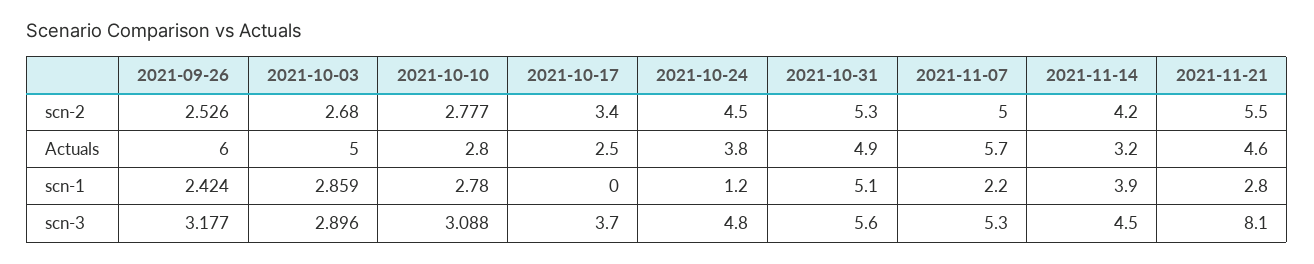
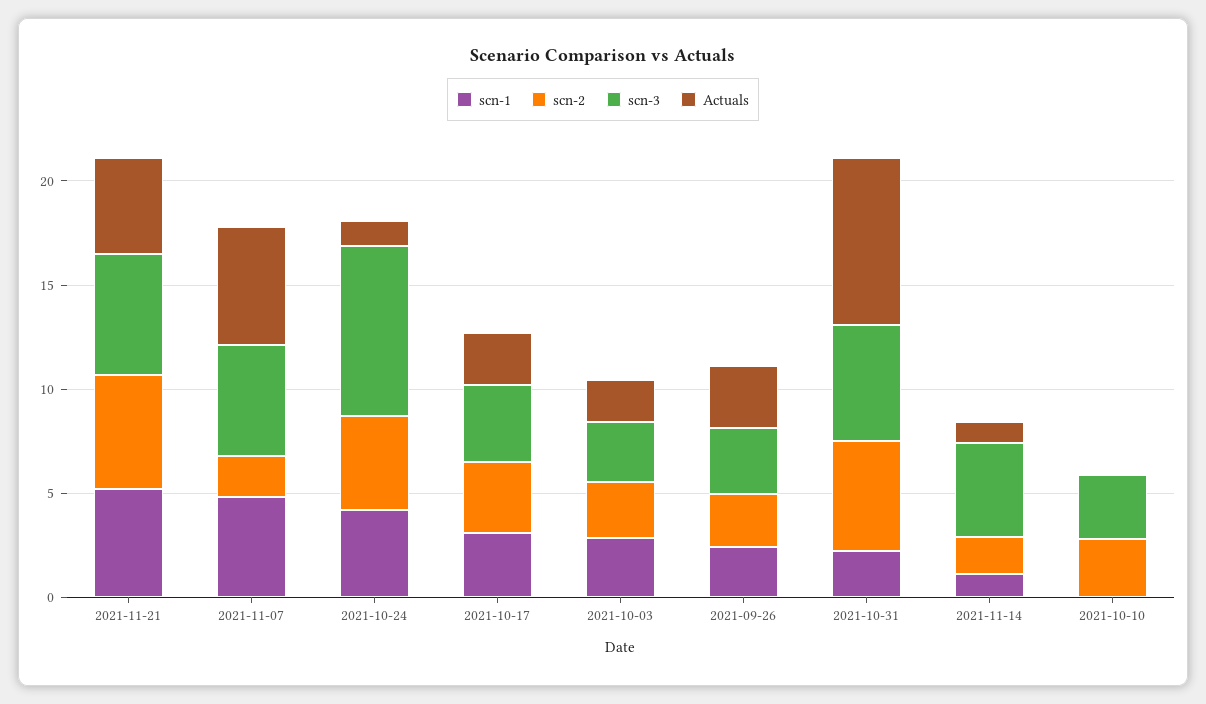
scn-2, 2021-11-07: 5 -> 2
scn-2, 2021-11-14: 4.2 -> 2
Actuals, 2021-09-26: 6 -> 3
Actuals, 2021-10-03: 5 -> 2
Actuals, 2021-10-10: 2.8 -> 0
Actuals, 2021-10-24: 3.8 -> 1
Actuals, 2021-10-31: 4.9 -> 8
Actuals, 2021-11-14: 3.2 -> 1
scn-1, 2021-10-10: 2.78 -> 0
scn-1, 2021-10-17: 0 -> 3
scn-1, 2021-10-24: 1.2 -> 4
scn-1, 2021-10-31: 5.1 -> 2
scn-1, 2021-11-07: 2.2 -> 5
scn-1, 2021-11-14: 3.9 -> 1
scn-1, 2021-11-21: 2.8 -> 5
scn-3, 2021-10-24: 4.8 -> 8
scn-3, 2021-11-21: 8.1 -> 6

